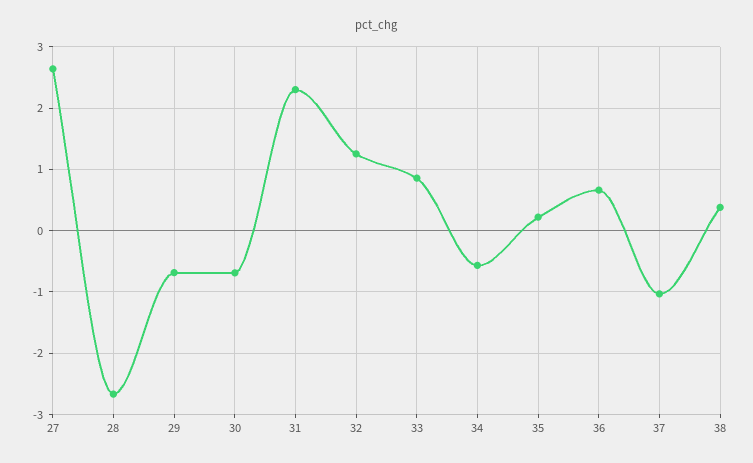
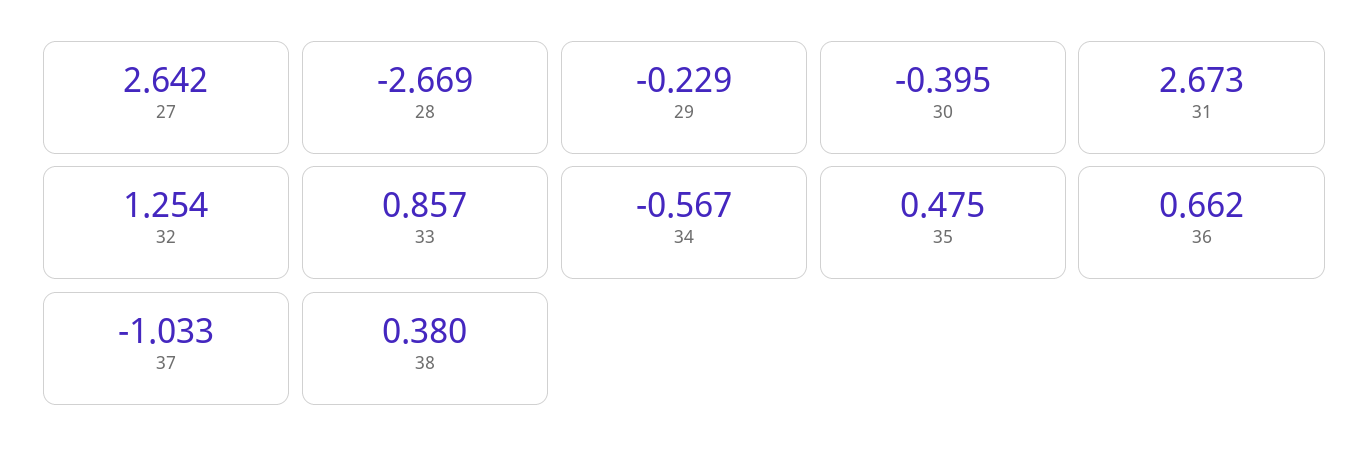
29: -0.7 -> -0.229
30: -0.7 -> -0.395
31: 2.3 -> 2.673
35: 0.2 -> 0.475

